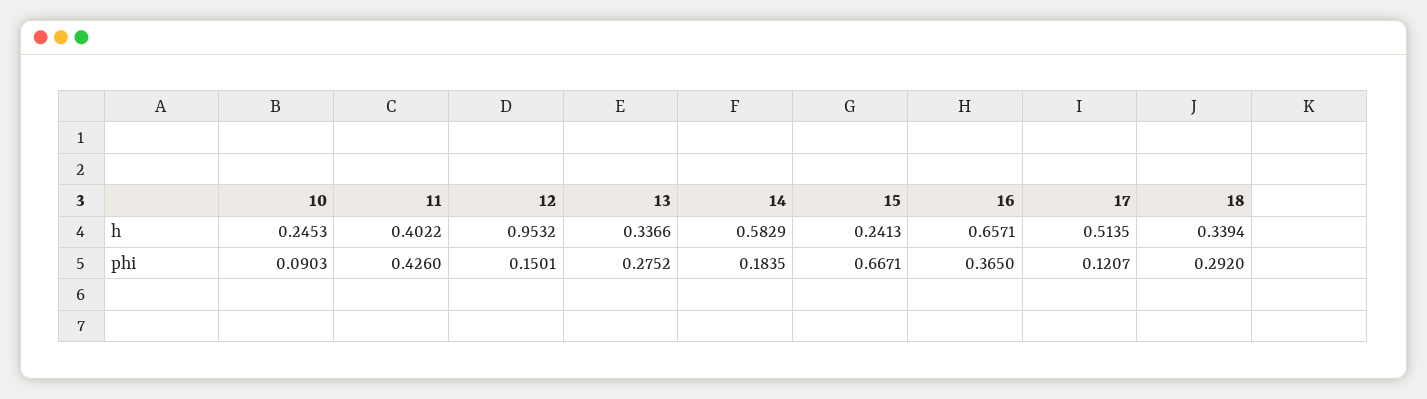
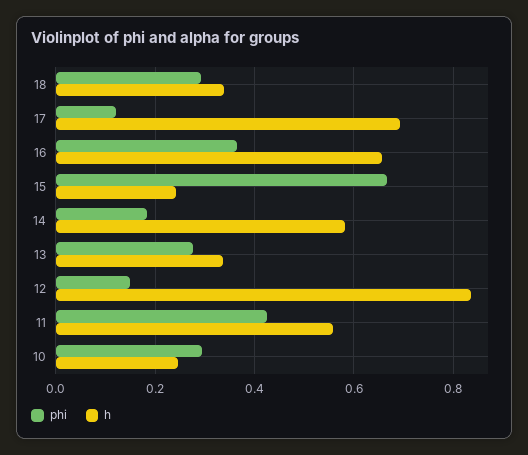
h, 11: 0.4022 -> 0.56
h, 12: 0.9532 -> 0.84
h, 17: 0.5135 -> 0.7
phi, 10: 0.0903 -> 0.3

